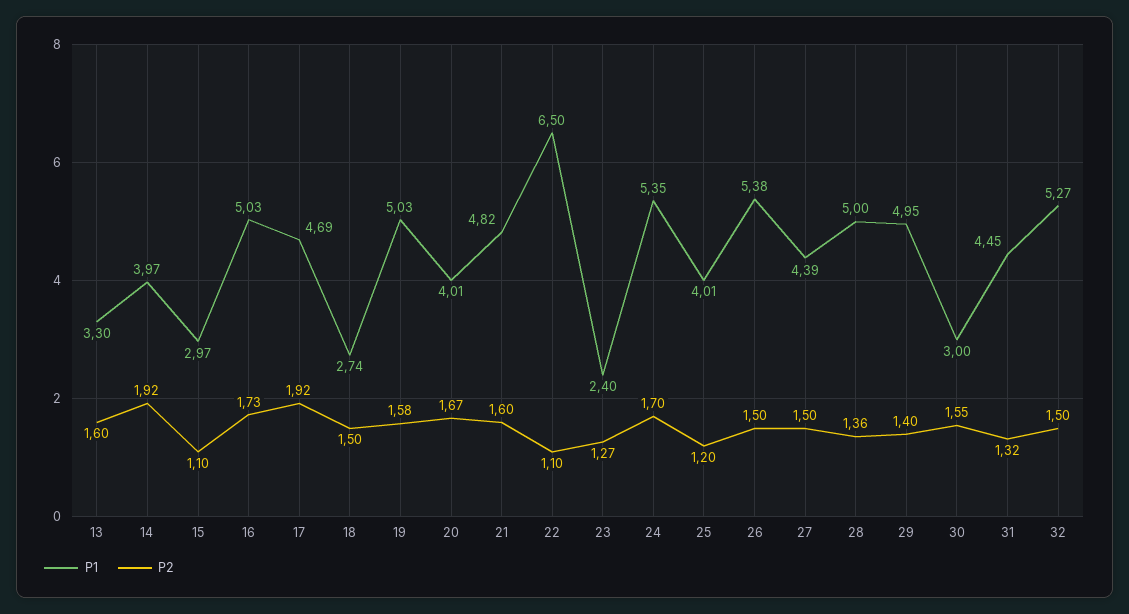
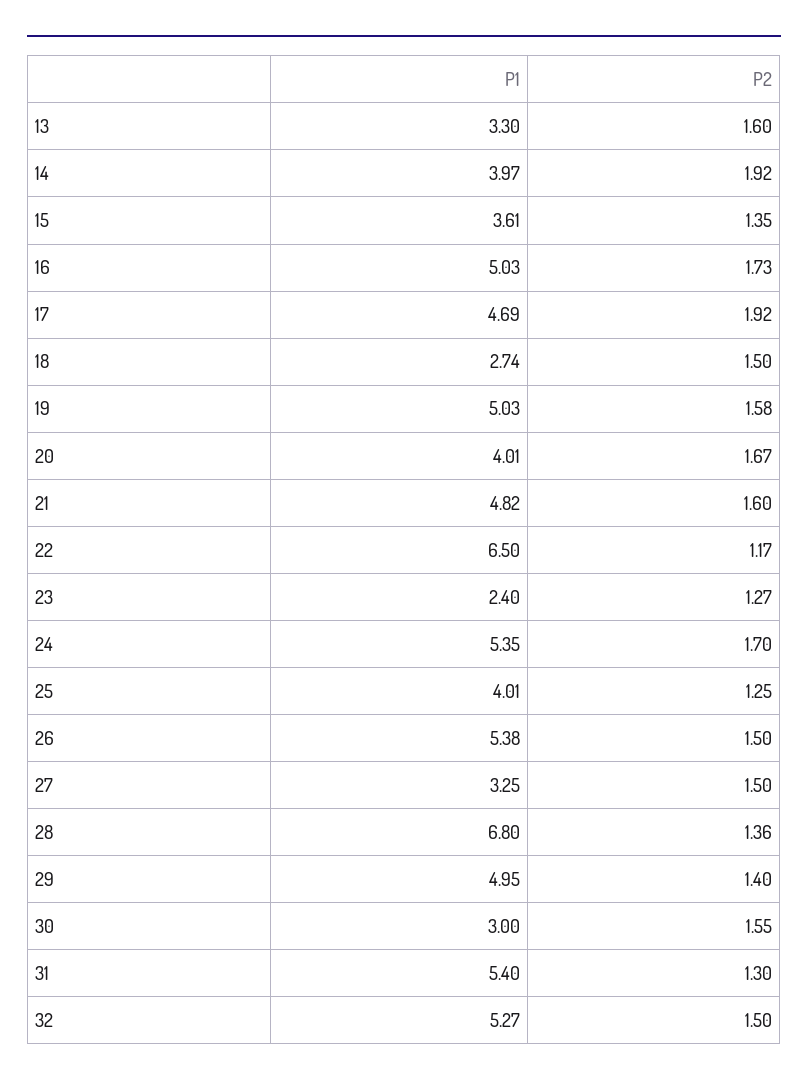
P1, 15: 2.97 -> 3.61
P2, 15: 1.1 -> 1.35
P2, 22: 1.1 -> 1.17
P2, 25: 1.2 -> 1.25
P1, 27: 4.39 -> 3.25
P1, 28: 5 -> 6.8
P1, 31: 4.45 -> 5.4
P2, 31: 1.32 -> 1.3

